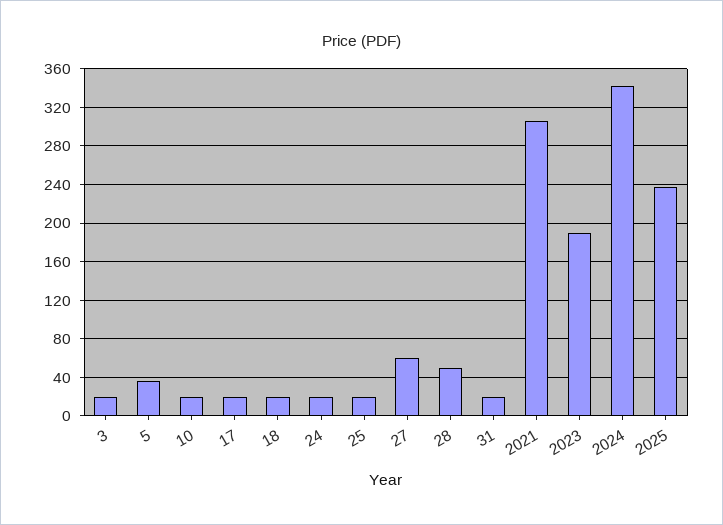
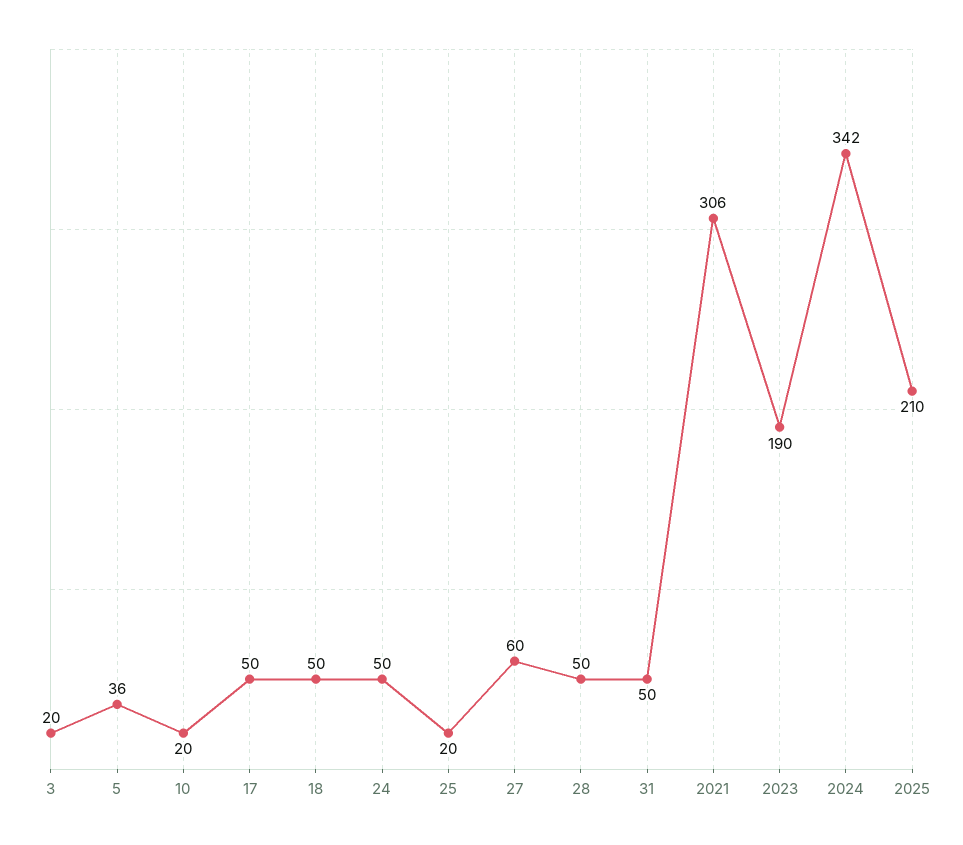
17: 20 -> 50
18: 20 -> 50
24: 20 -> 50
31: 20 -> 50
2025: 240 -> 210

